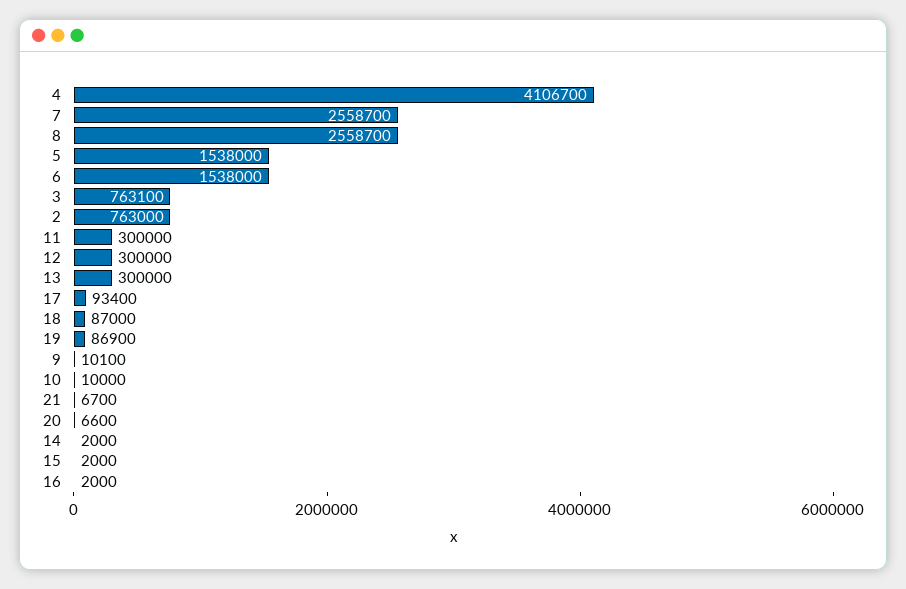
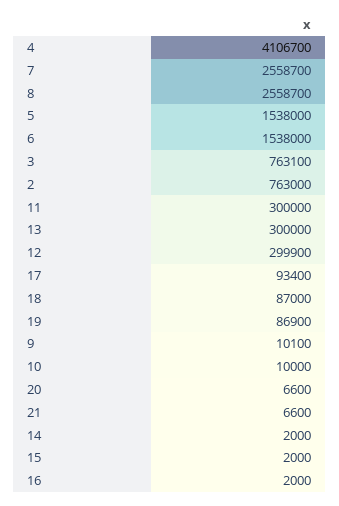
12: 300000 -> 299900
21: 6700 -> 6600

